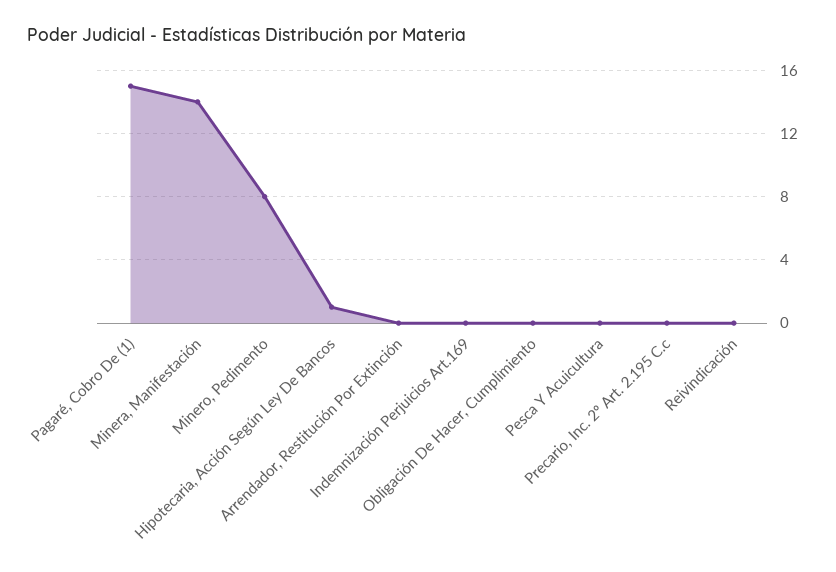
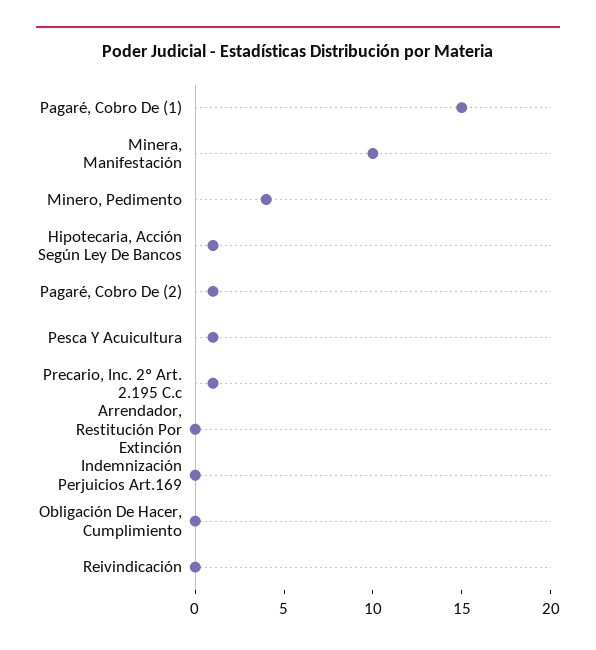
Minera, Manifestación: 14 -> 10
Minero, Pedimento: 8 -> 4
Pesca Y Acuicultura: 0 -> 1
Precario, Inc. 2º Art. 2.195 C.c: 0 -> 1
Pagaré, Cobro De (2): none -> 1

